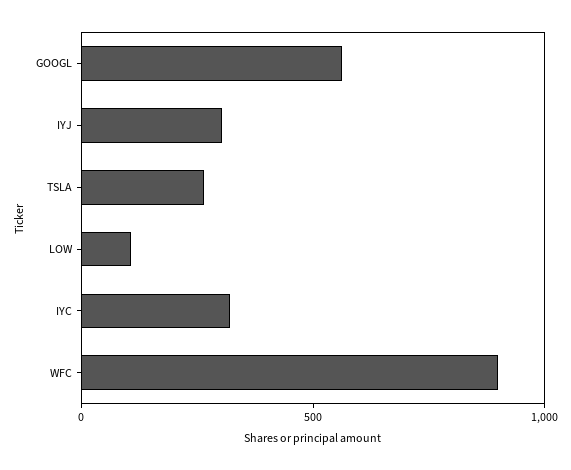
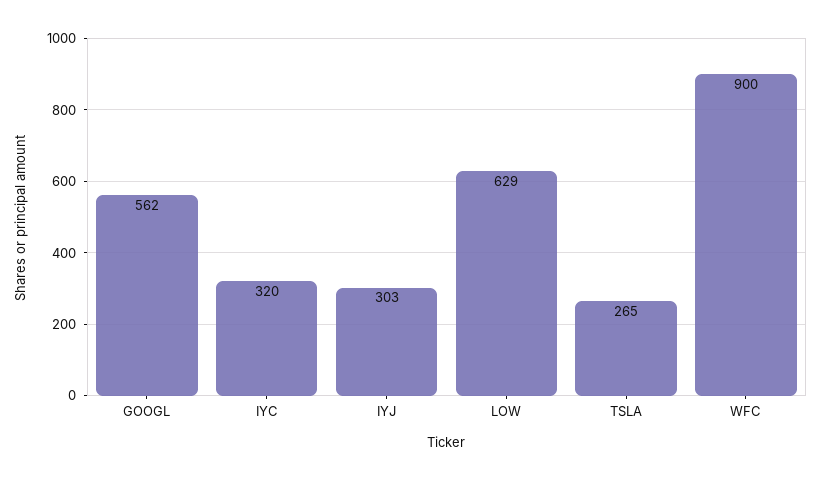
LOW: 100 -> 629

